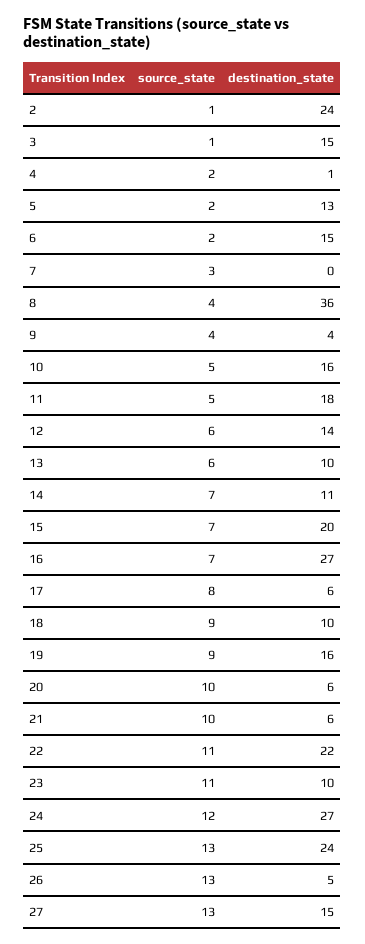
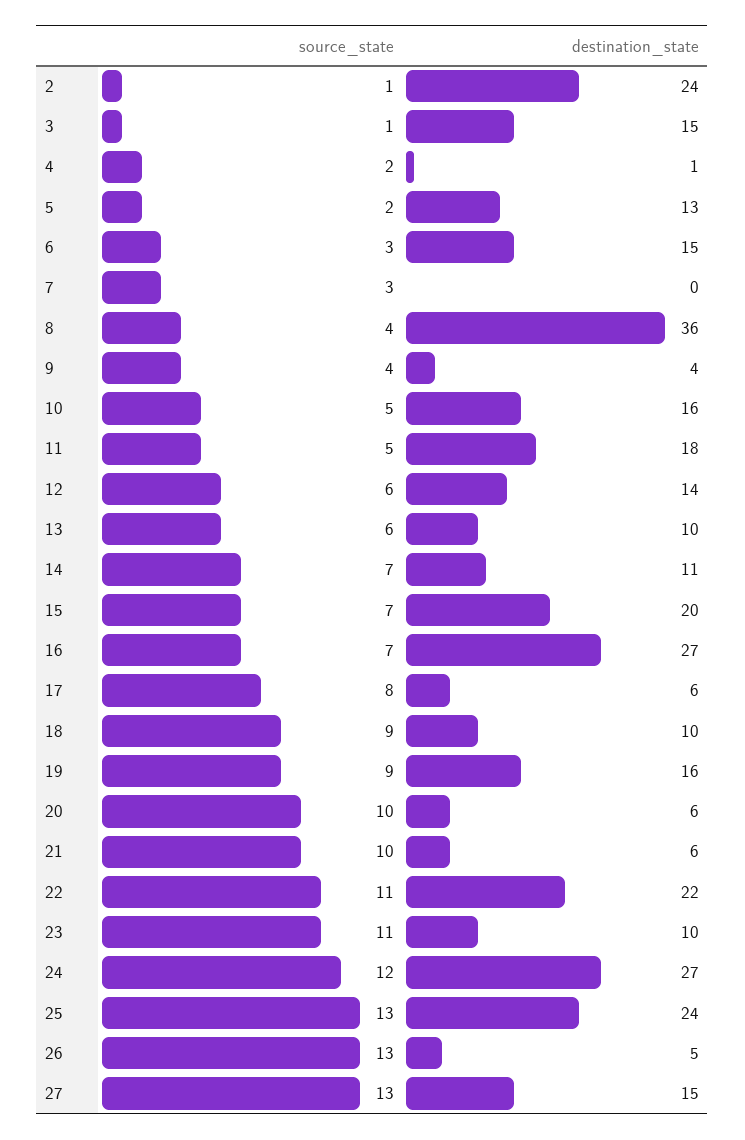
source_state, 6: 2 -> 3

